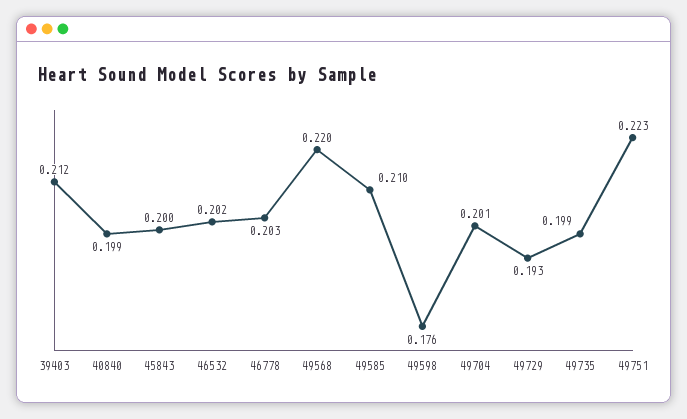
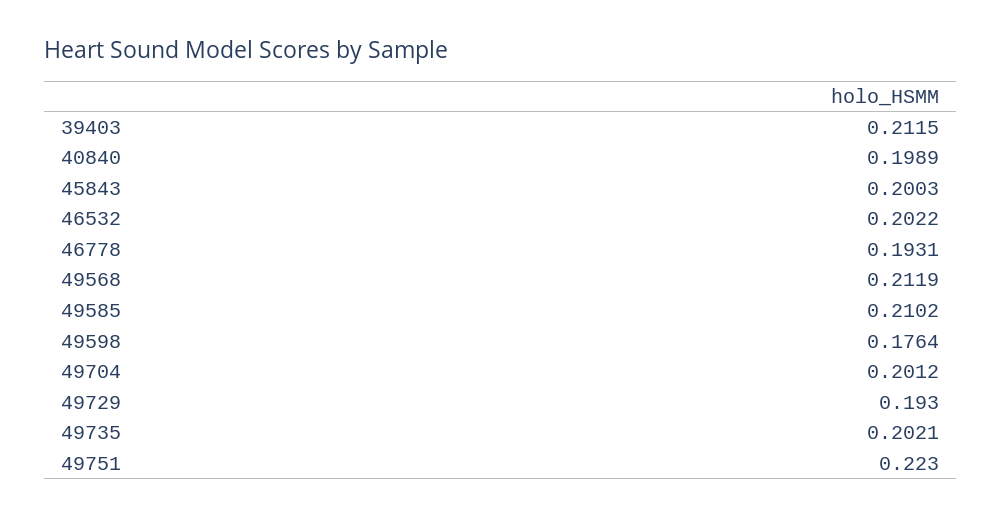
46778: 0.203 -> 0.1931
49568: 0.22 -> 0.2119
49735: 0.199 -> 0.2021

